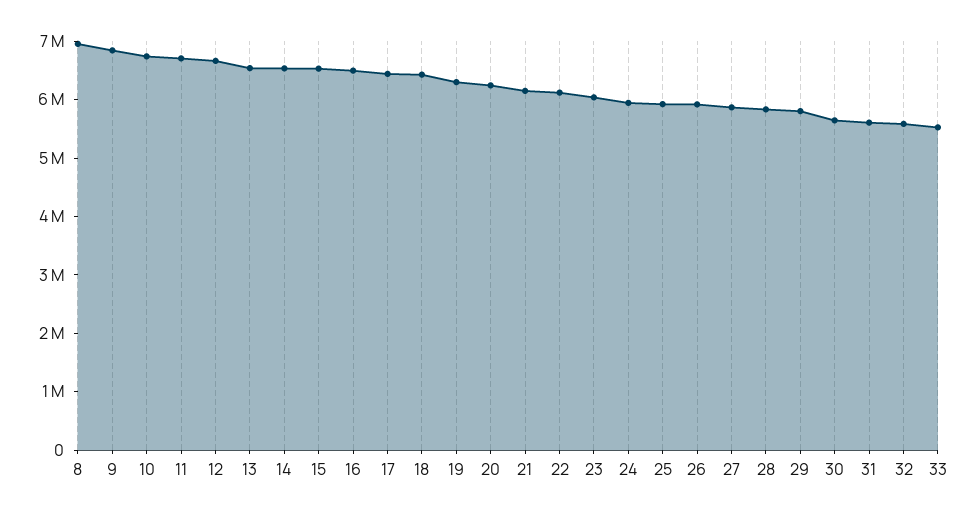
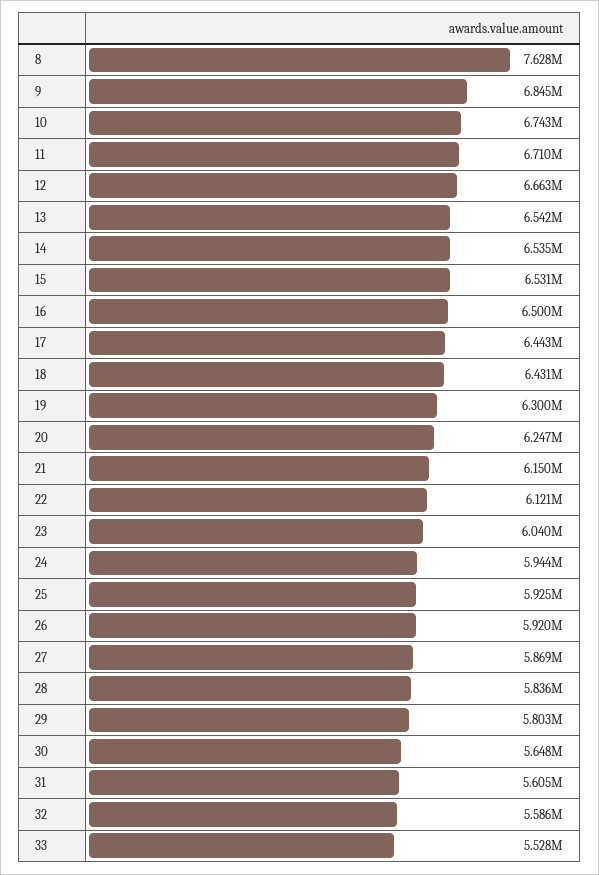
8: 7000000 -> 7628000

